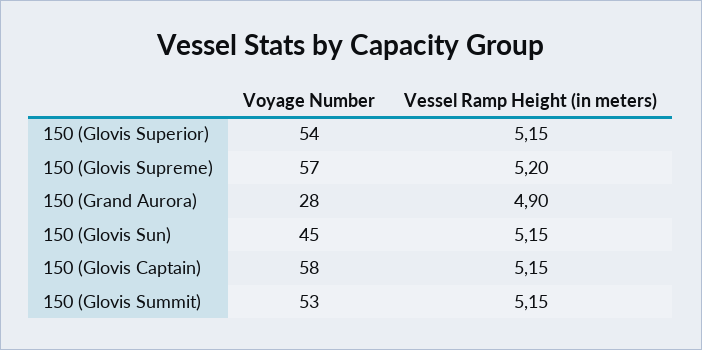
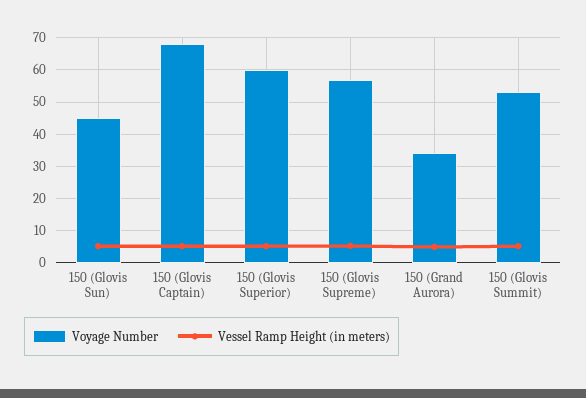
Voyage Number, 150 (Glovis Superior): 54 -> 60
Voyage Number, 150 (Grand Aurora): 28 -> 34
Voyage Number, 150 (Glovis Captain): 58 -> 68

